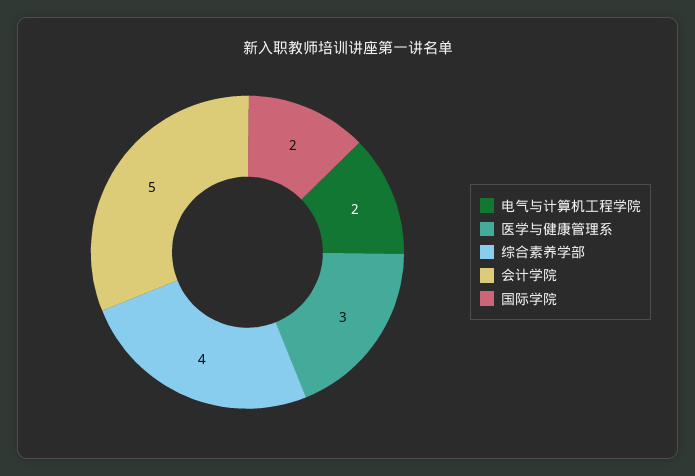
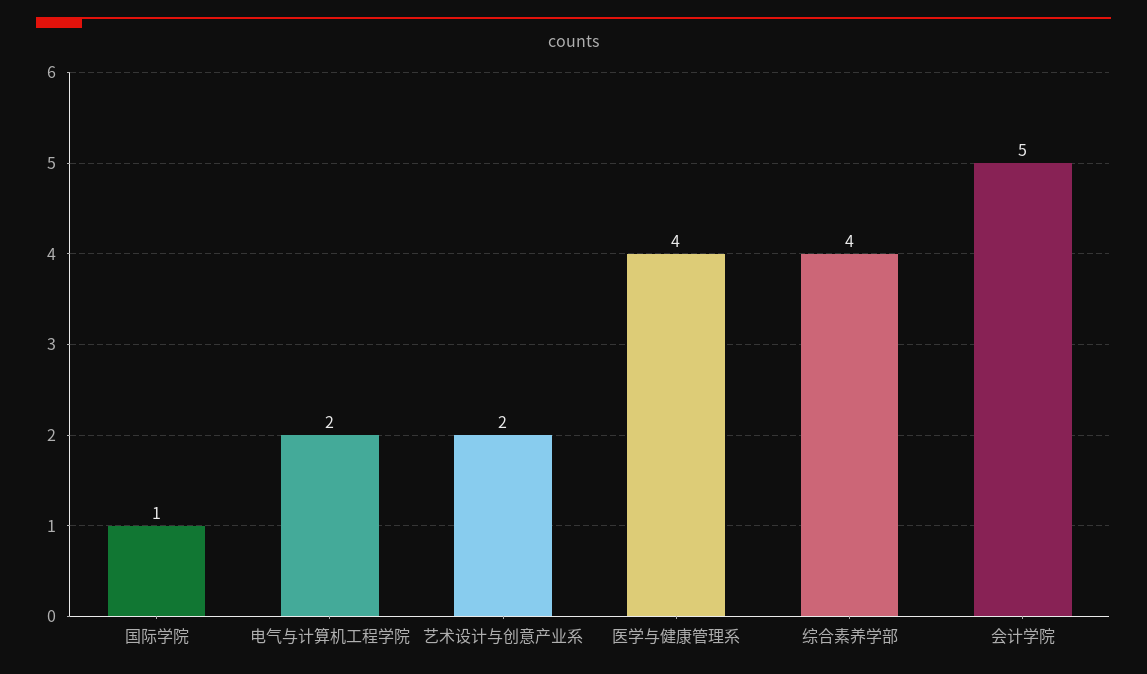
医学与健康管理系: 3 -> 4
国际学院: 2 -> 1
艺术设计与创意产业系: none -> 2

